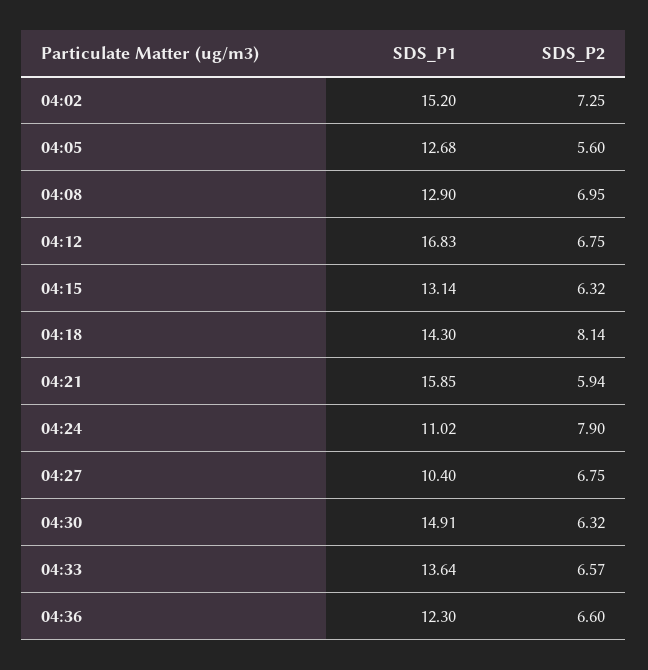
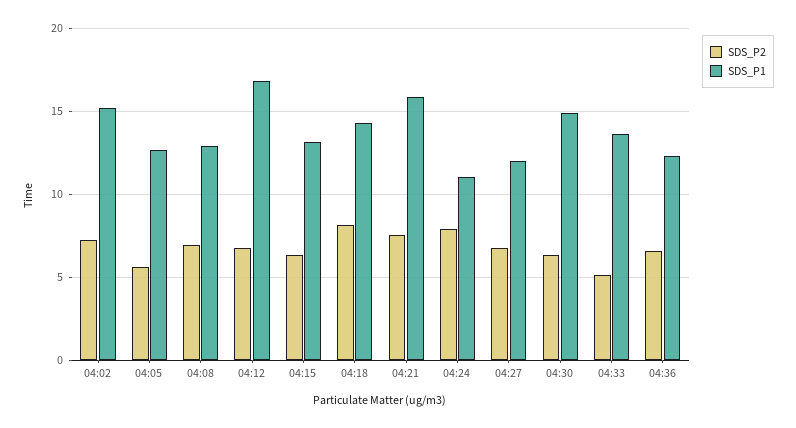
SDS_P2, 04:21: 5.94 -> 7.5
SDS_P1, 04:27: 10.4 -> 12
SDS_P2, 04:33: 6.57 -> 5

